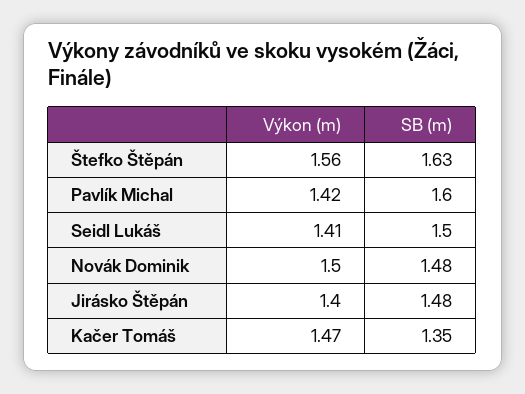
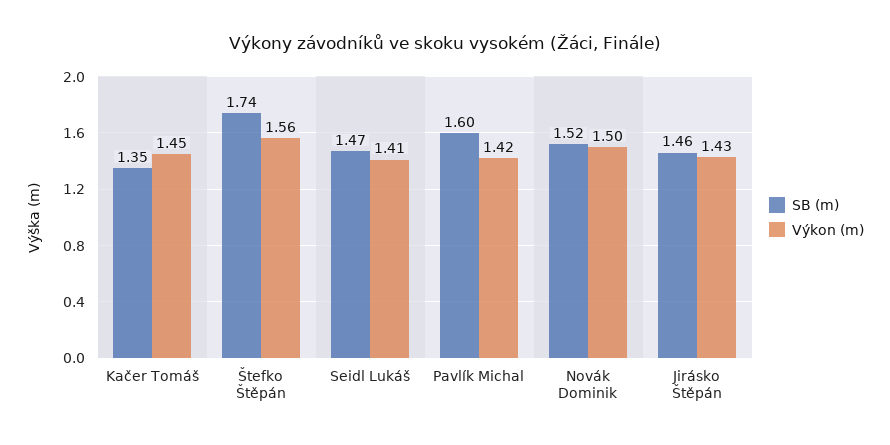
SB (m), Štefko Štěpán: 1.63 -> 1.74
SB (m), Seidl Lukáš: 1.5 -> 1.47
SB (m), Novák Dominik: 1.48 -> 1.52
Výkon (m), Jirásko Štěpán: 1.4 -> 1.43
SB (m), Jirásko Štěpán: 1.48 -> 1.46
Výkon (m), Kačer Tomáš: 1.47 -> 1.45

